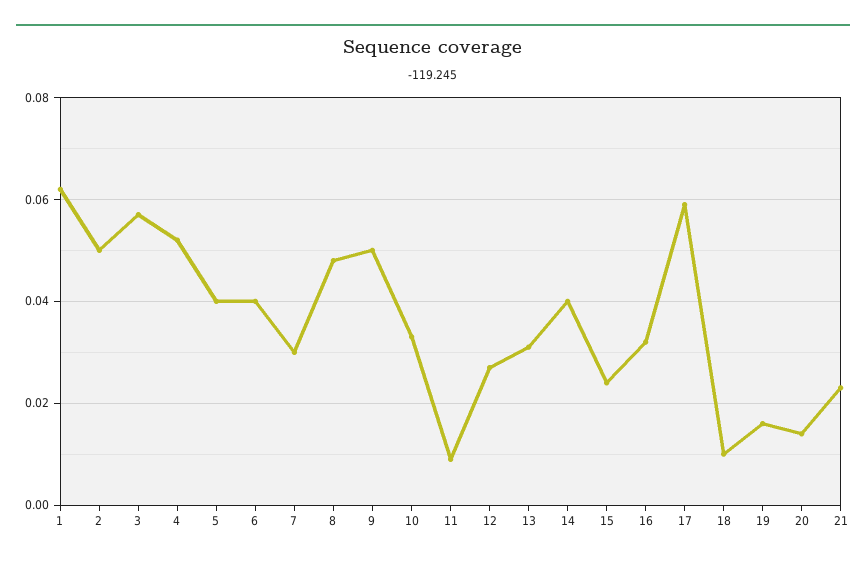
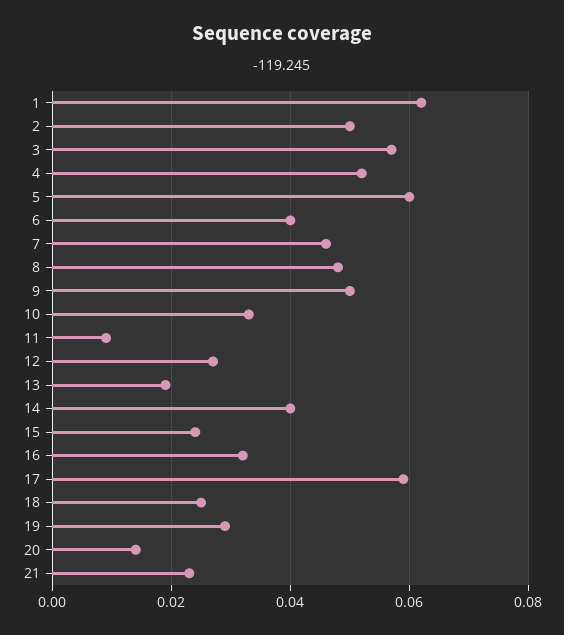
5: 0.04 -> 0.06
7: 0.03 -> 0.045
13: 0.03 -> 0.02
18: 0.01 -> 0.025
19: 0.015 -> 0.03

